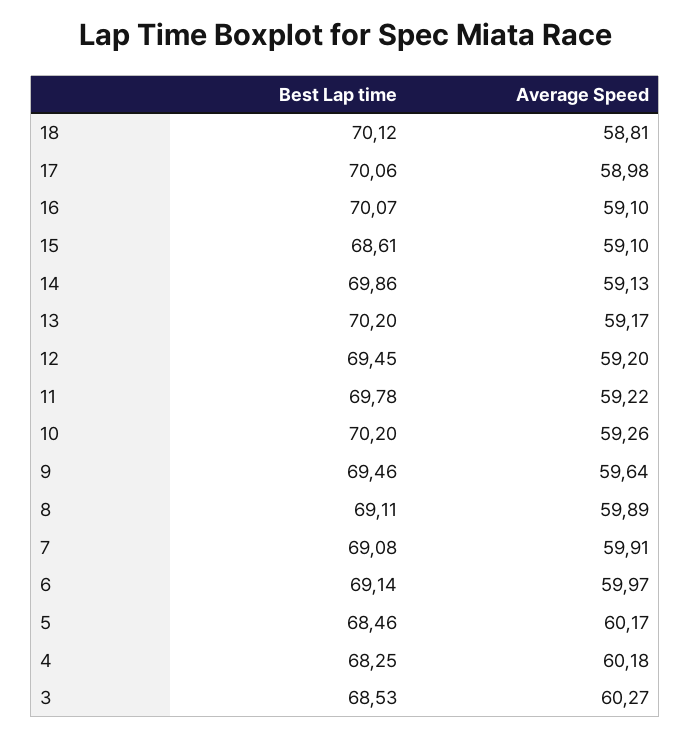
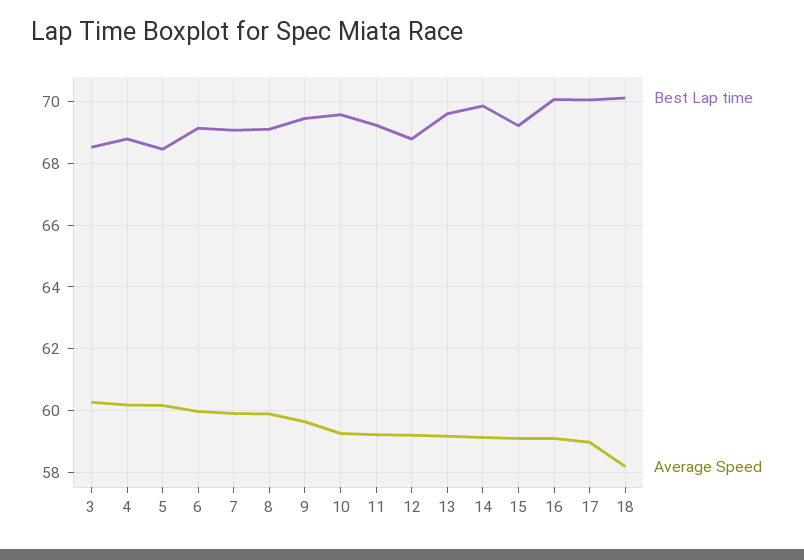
Average Speed, 18: 58.81 -> 58.2
Best Lap time, 15: 68.61 -> 69.2
Best Lap time, 13: 70.2 -> 69.6
Best Lap time, 12: 69.45 -> 68.8
Best Lap time, 11: 69.78 -> 69.2
Best Lap time, 10: 70.2 -> 69.6
Best Lap time, 4: 68.25 -> 68.8

